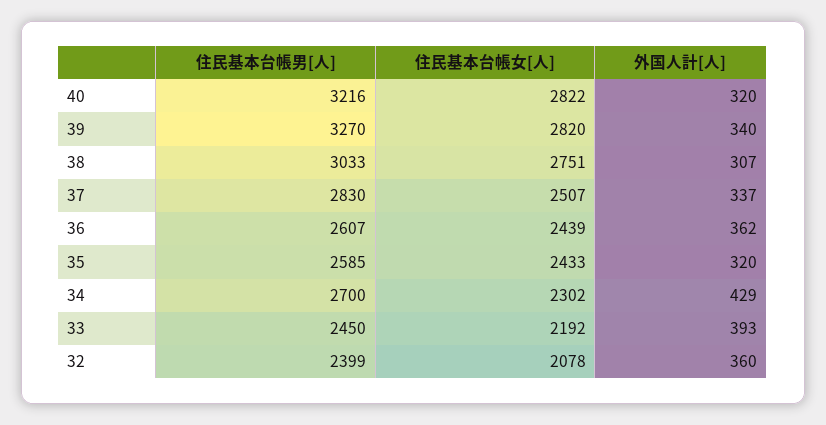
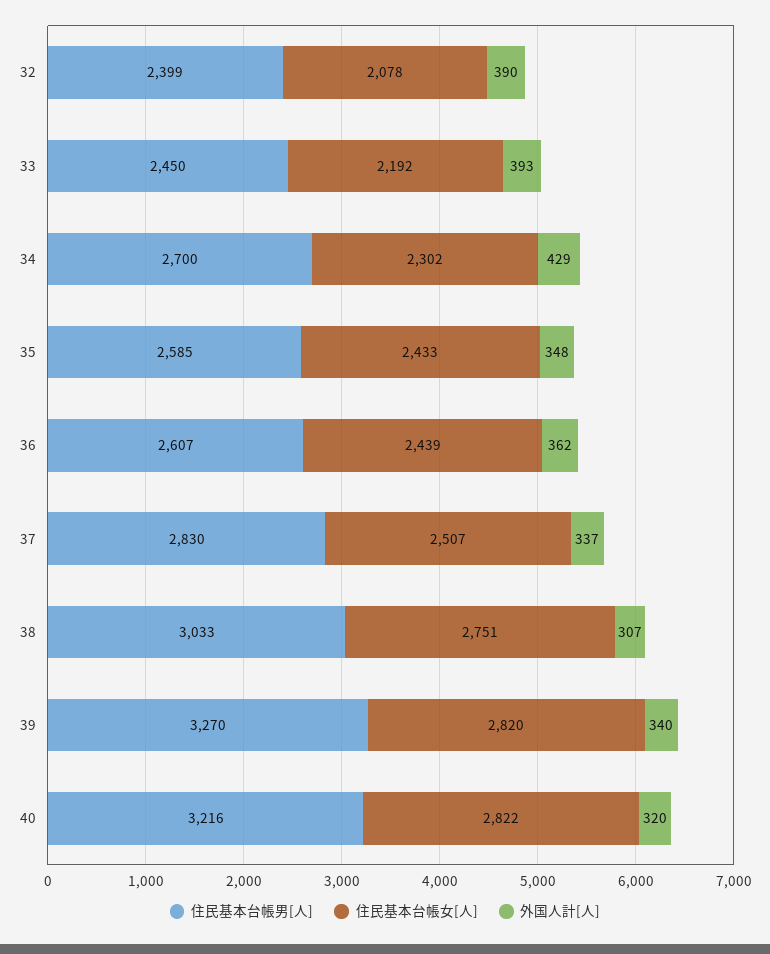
外国人計[人], 35: 320 -> 348
外国人計[人], 32: 360 -> 390

